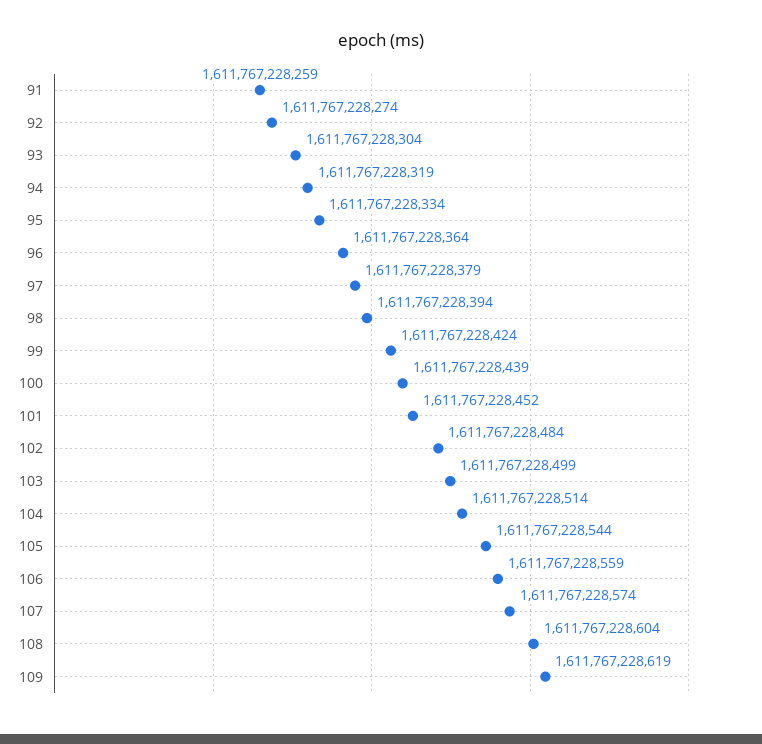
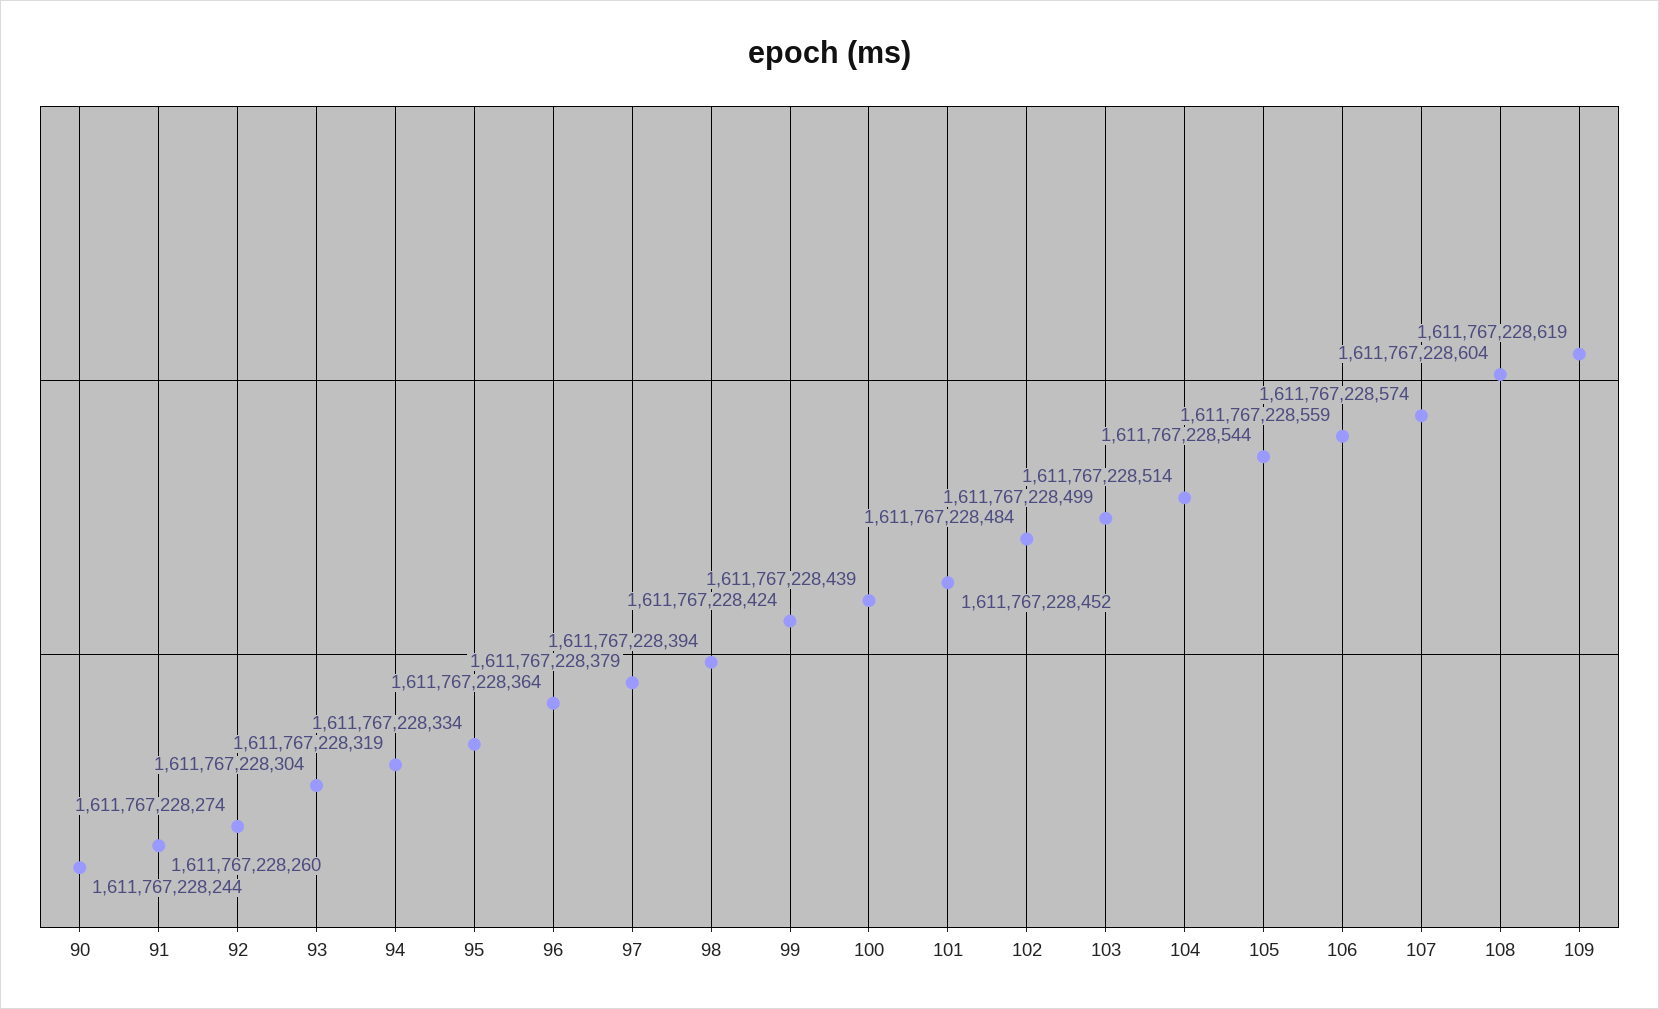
91: 1611767228259 -> 1611767228260
90: none -> 1611767228244

